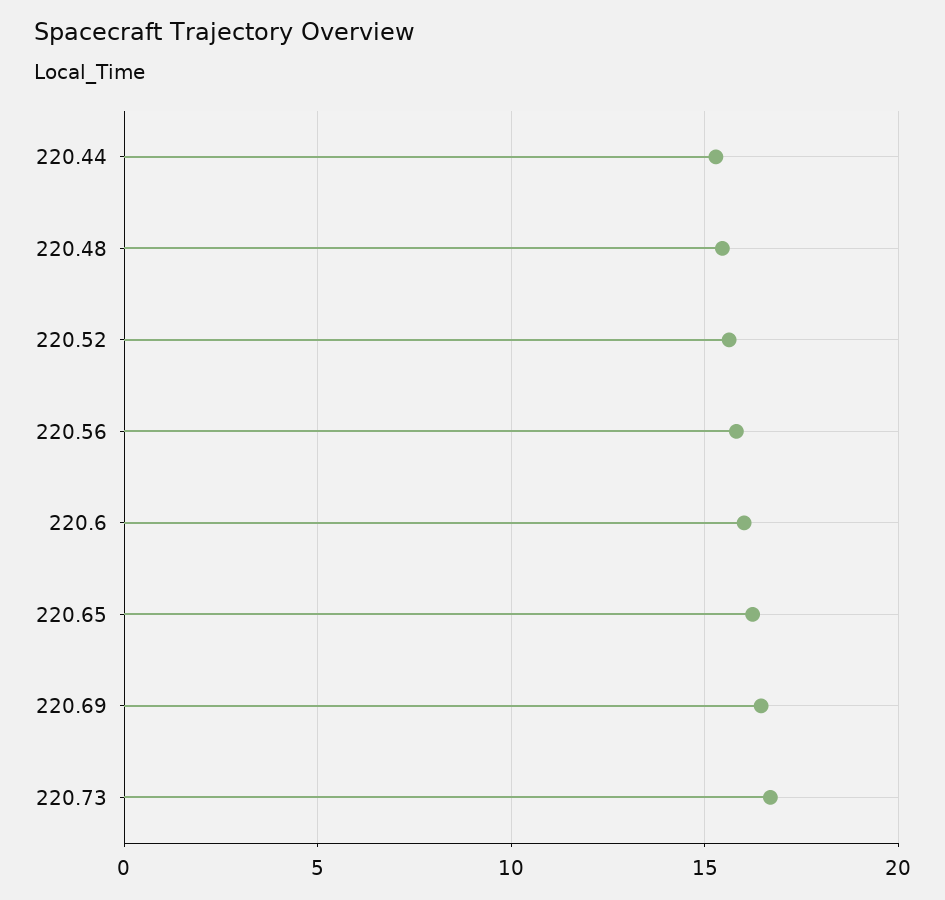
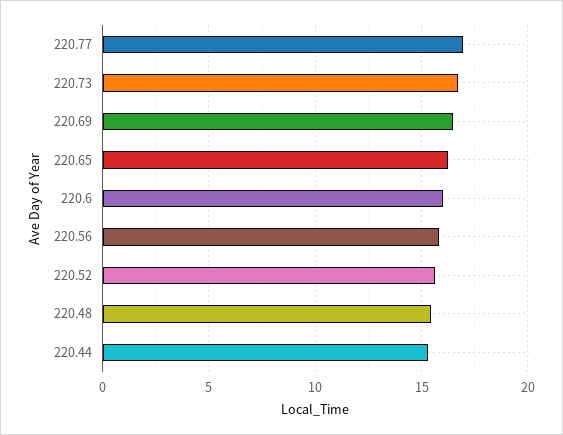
220.77: none -> 17

